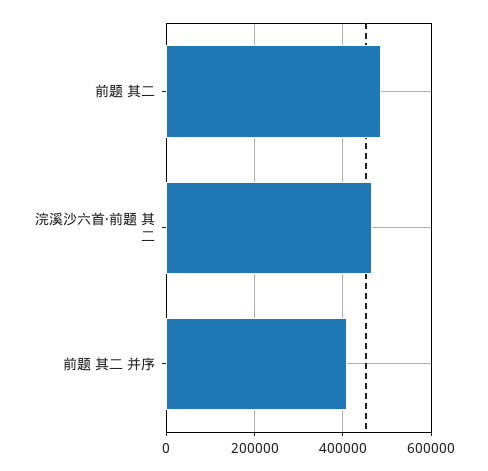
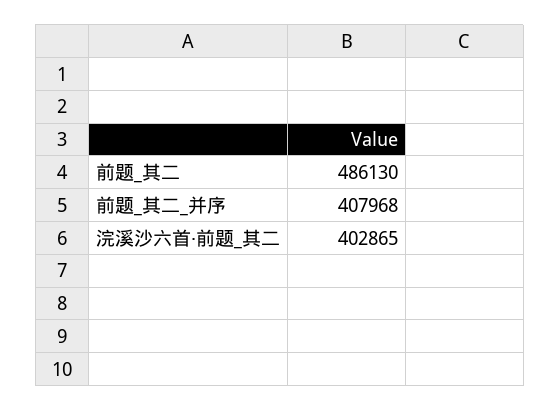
浣溪沙六首·前题 其二: 460000 -> 402865

